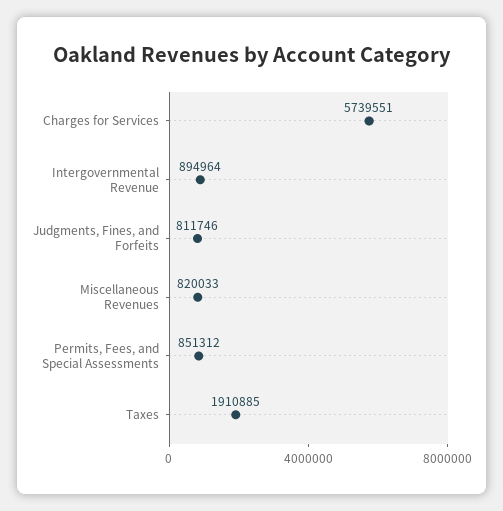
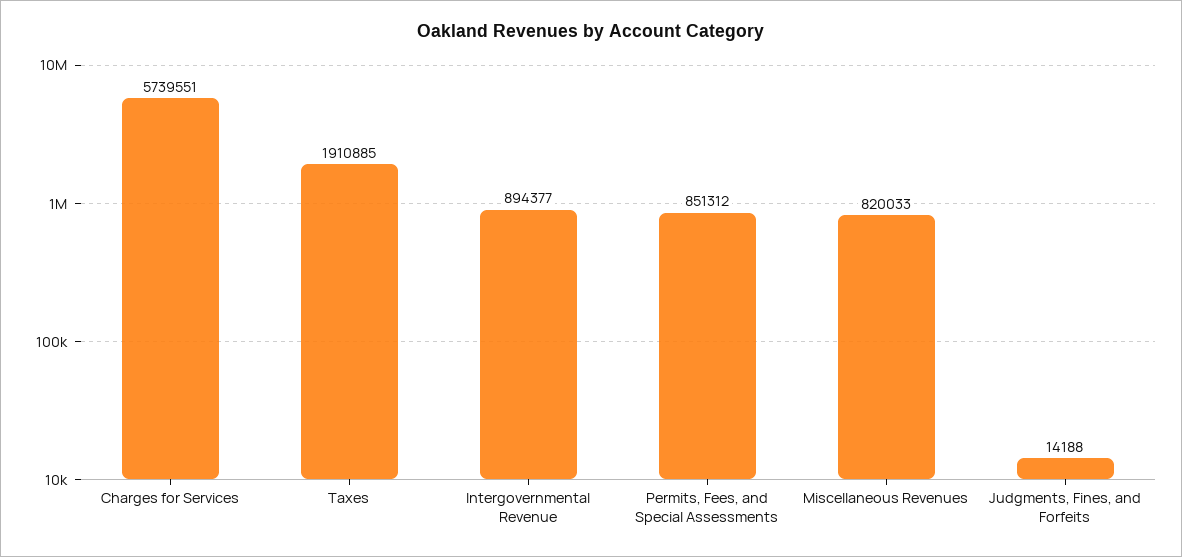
Intergovernmental Revenue: 894964 -> 894377
Judgments, Fines, and Forfeits: 811746 -> 14188

